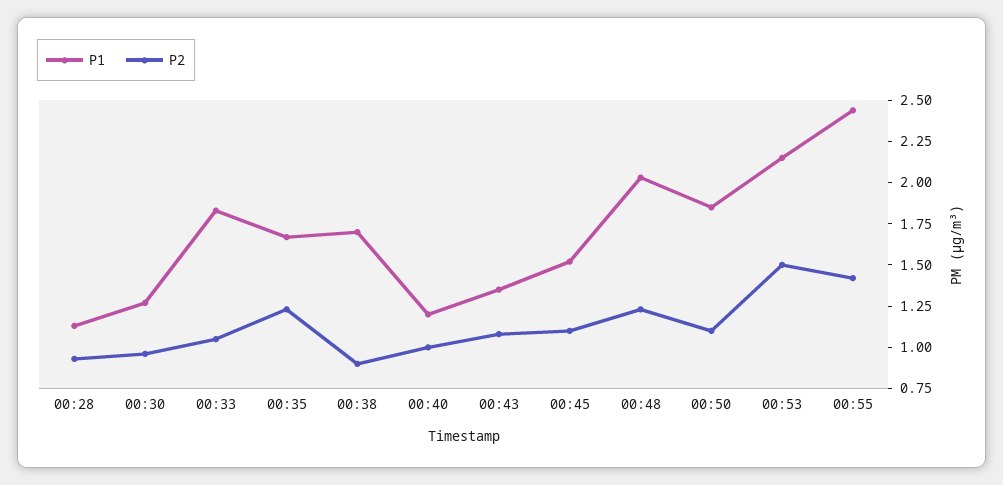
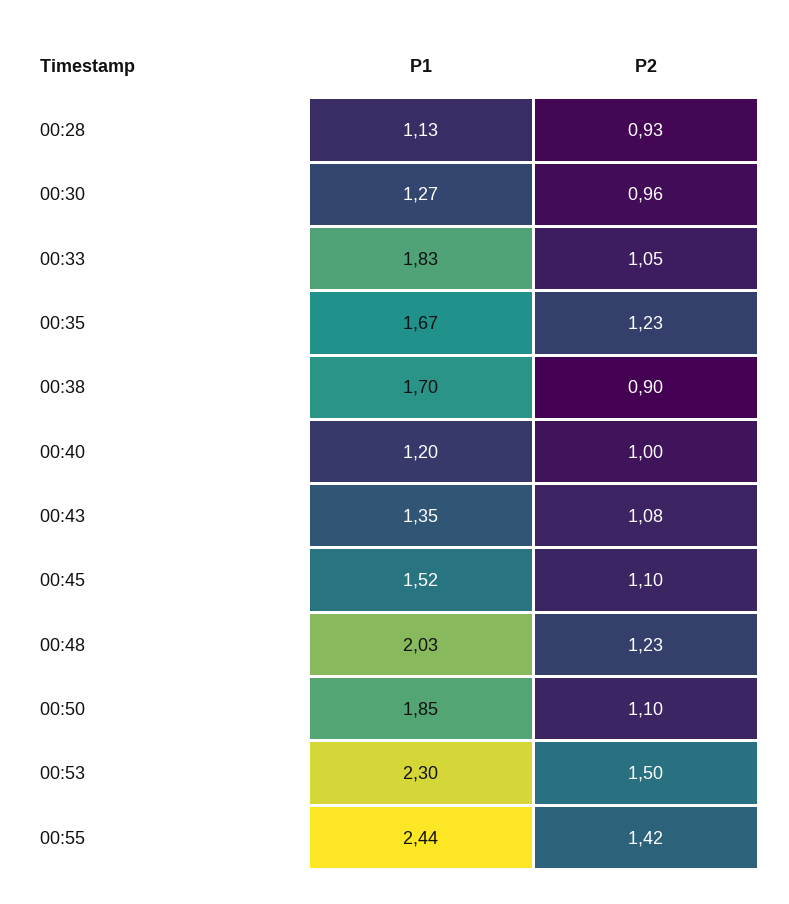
P1, 00:53: 2.15 -> 2.3

